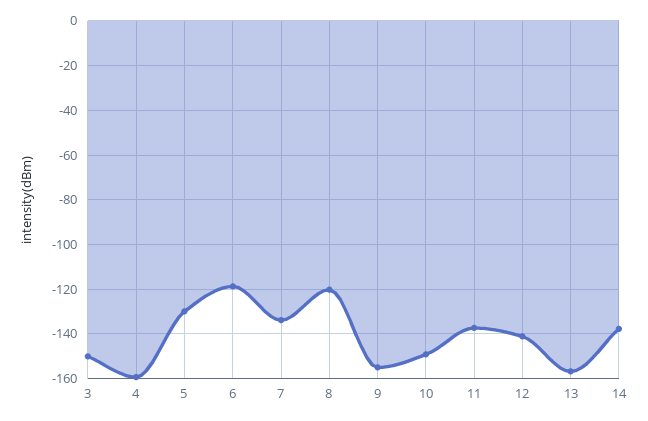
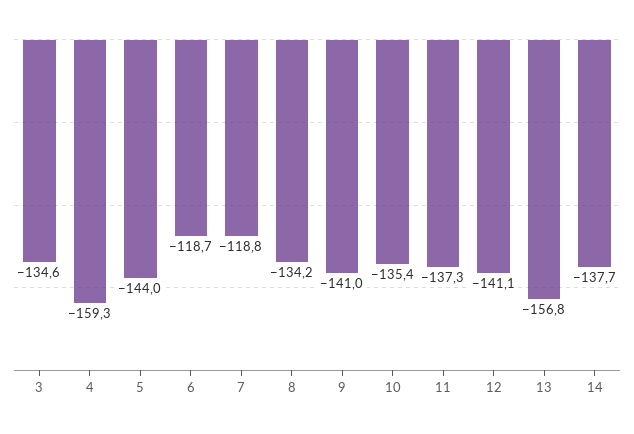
3: -150 -> -134.6
5: -130 -> -144
7: -135 -> -118.8
8: -120 -> -134.2
9: -155 -> -141
10: -150 -> -135.4

